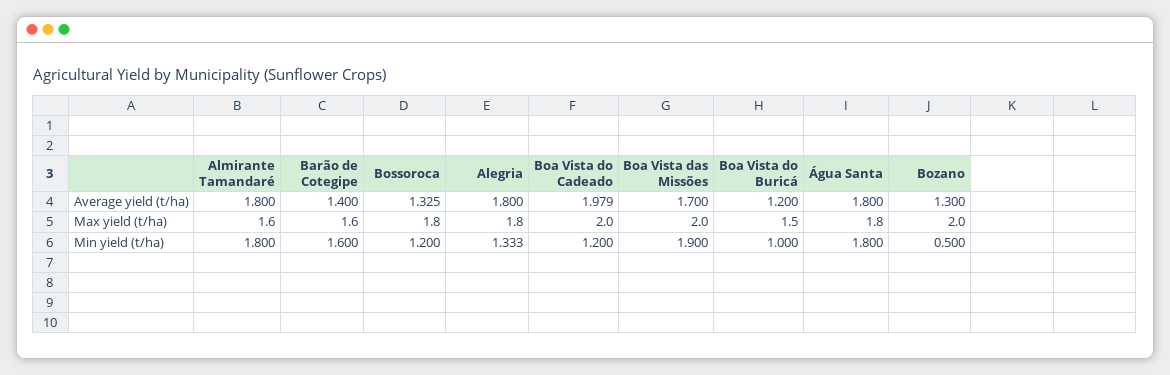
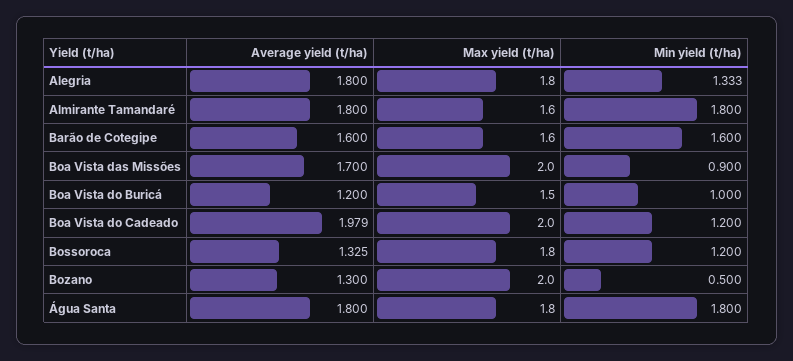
Barão de Cotegipe, Average yield (t/ha): 1.4 -> 1.6
Boa Vista das Missões, Min yield (t/ha): 1.9 -> 0.9

